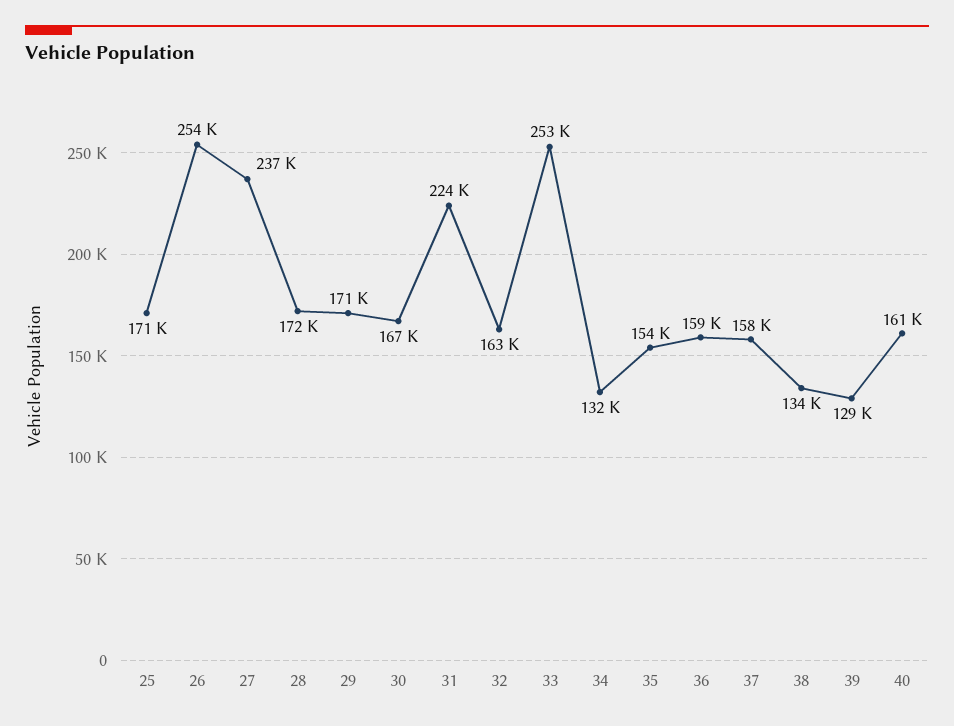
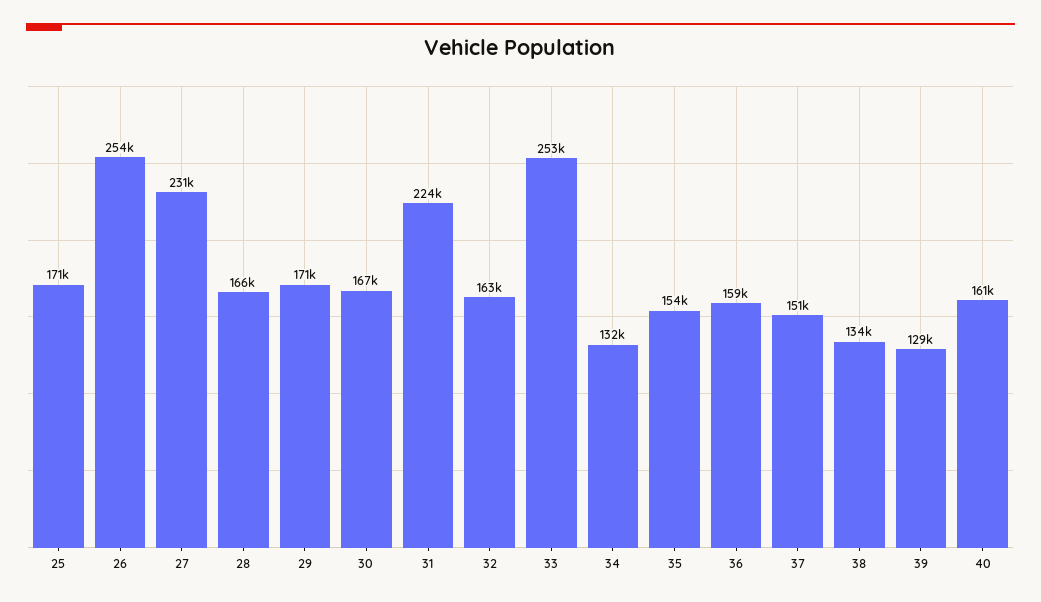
27: 237000 -> 231000
28: 172000 -> 166000
37: 158000 -> 151000

